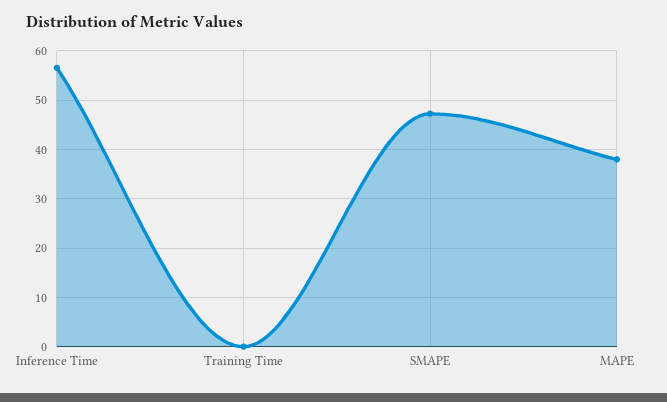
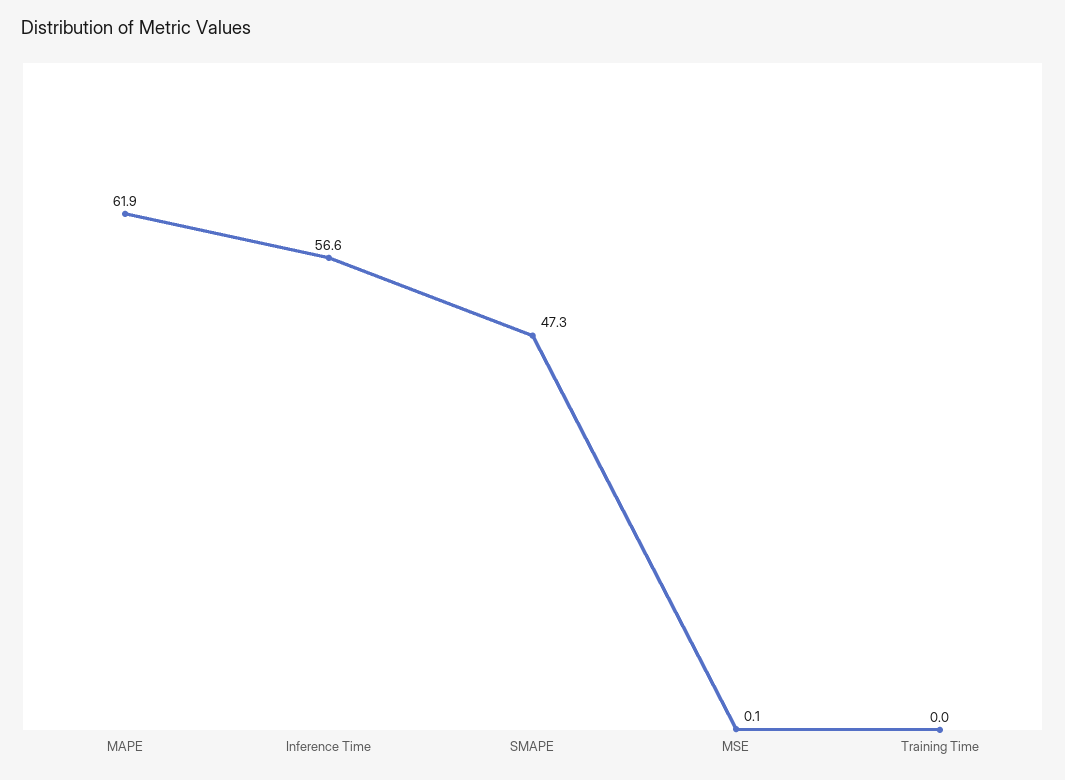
MAPE: 38 -> 61.9
MSE: none -> 0.1

